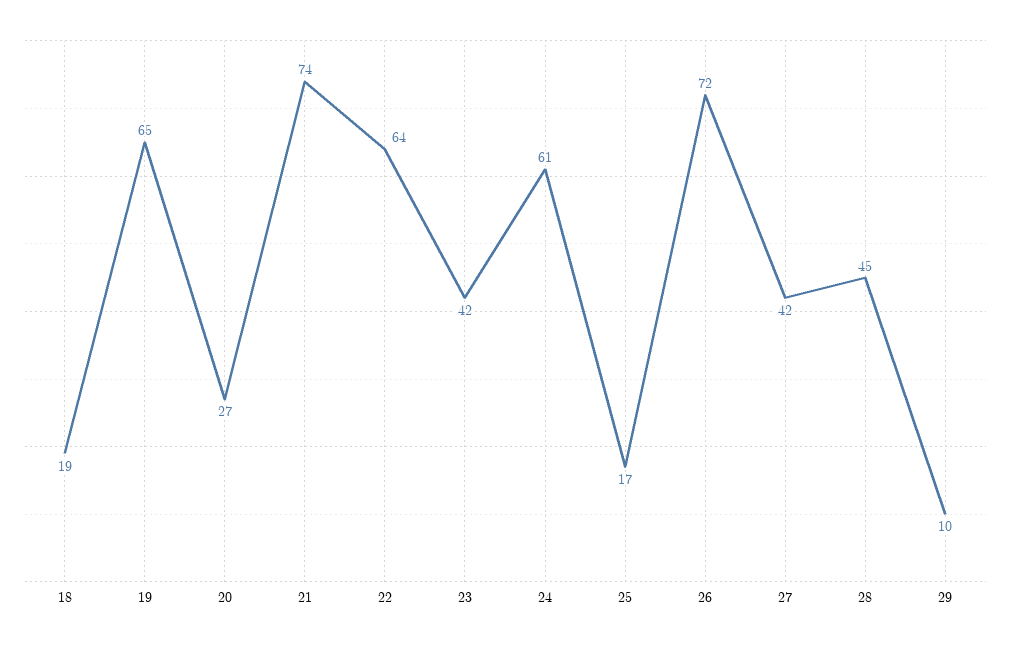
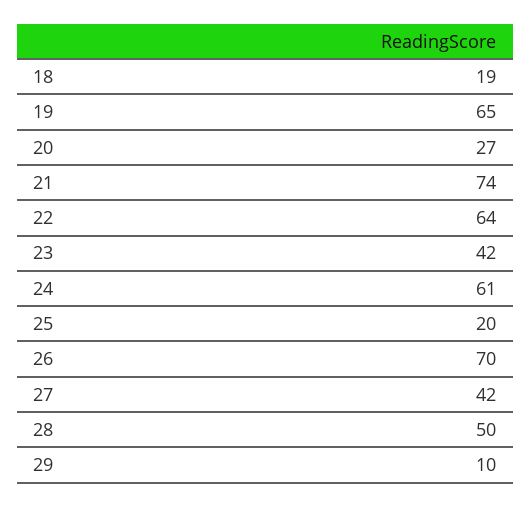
25: 17 -> 20
26: 72 -> 70
28: 45 -> 50

